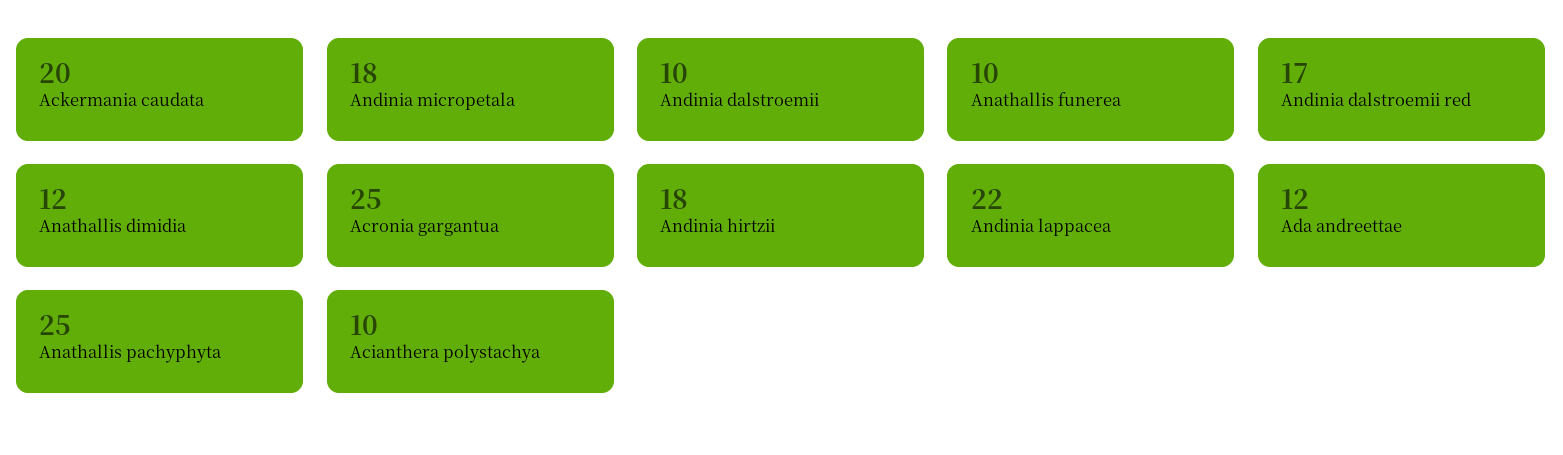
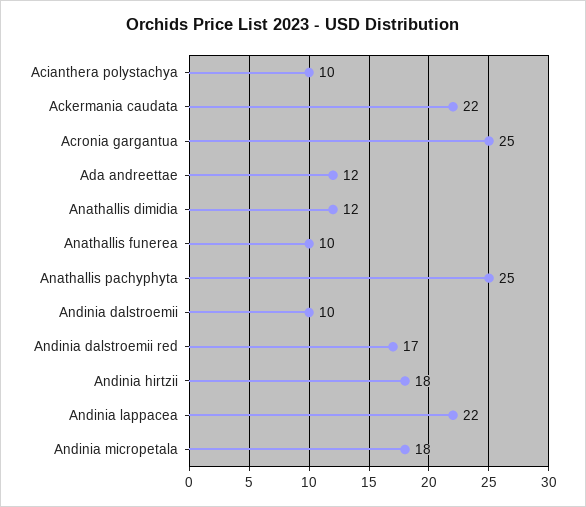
Ackermania caudata: 20 -> 22

